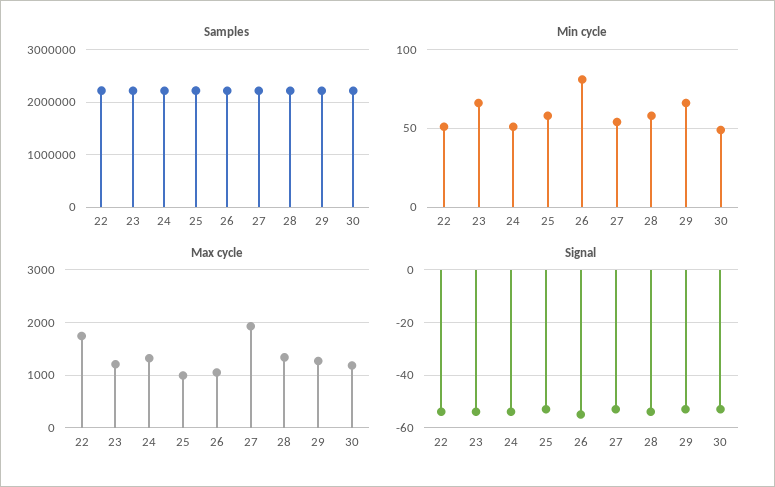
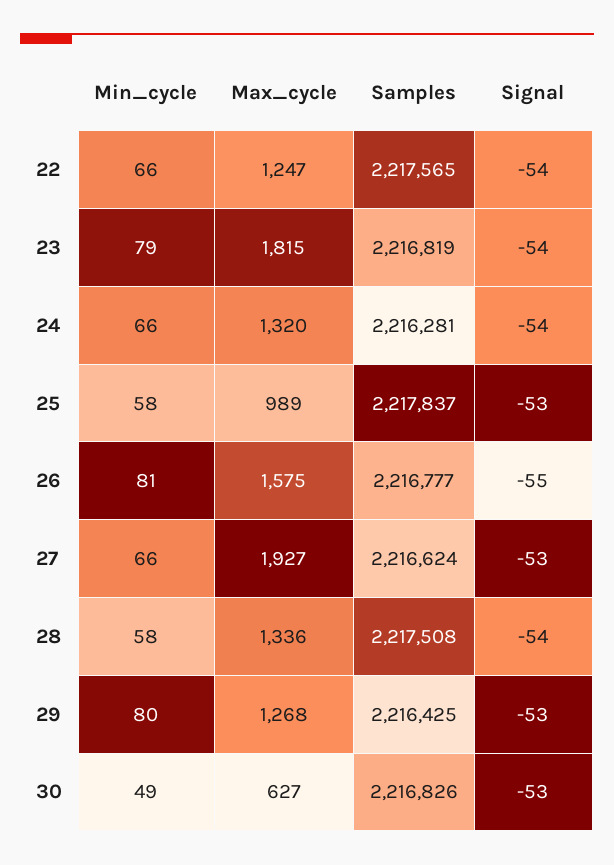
Min cycle, 22: 50 -> 66
Min cycle, 23: 65 -> 79
Min cycle, 24: 50 -> 66
Min cycle, 27: 55 -> 66
Min cycle, 29: 65 -> 80
Max cycle, 22: 1800 -> 1247
Max cycle, 23: 1200 -> 1815
Max cycle, 26: 1000 -> 1575
Max cycle, 30: 1200 -> 627

